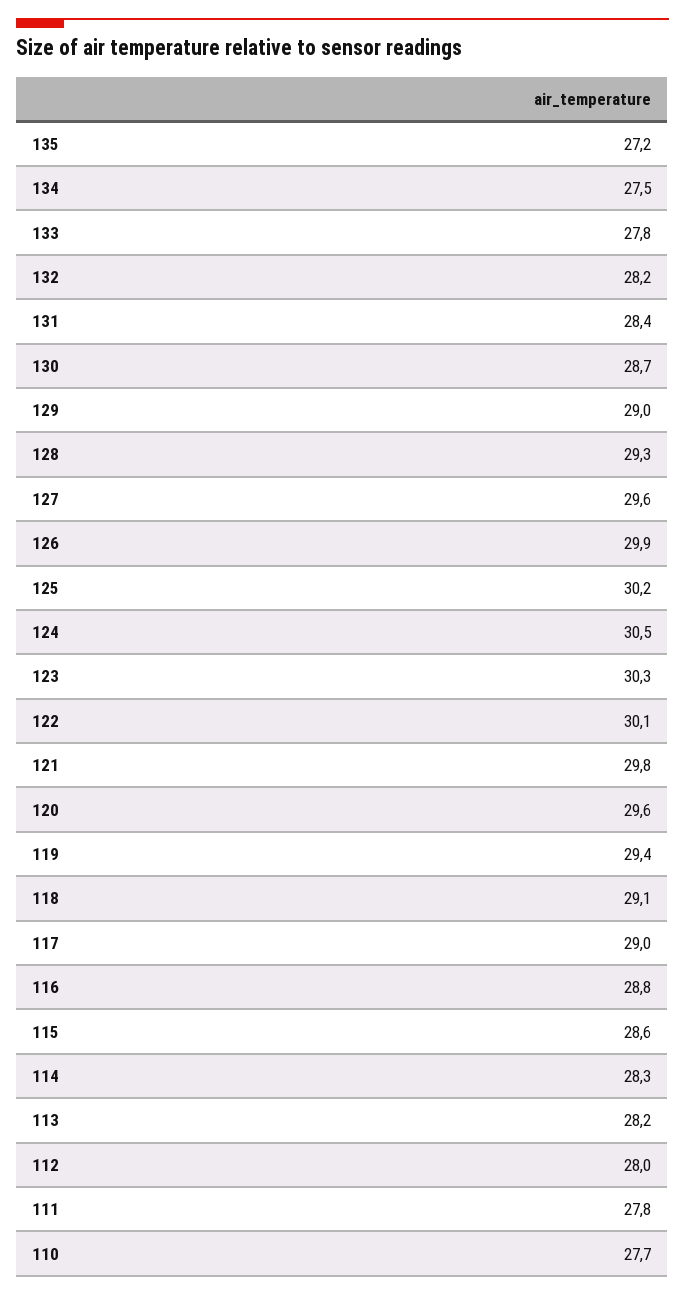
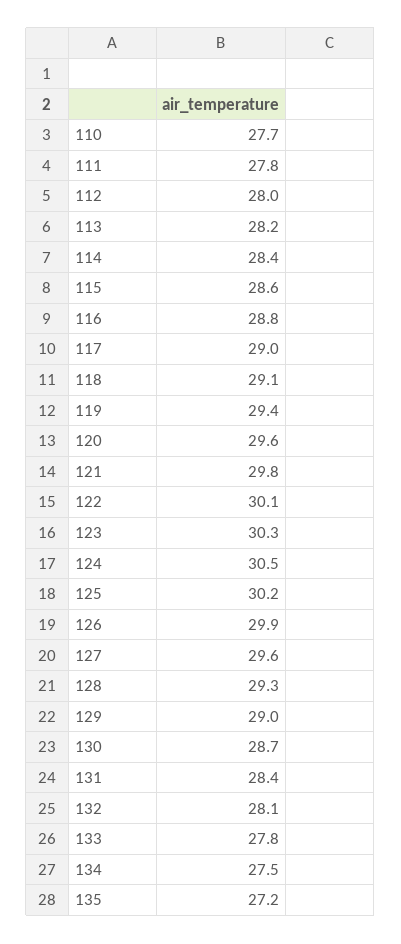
132: 28.2 -> 28.1
114: 28.3 -> 28.4

